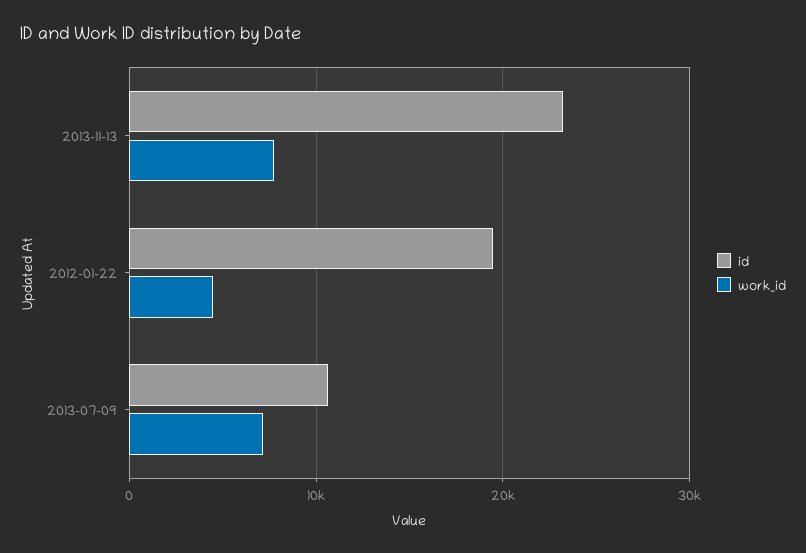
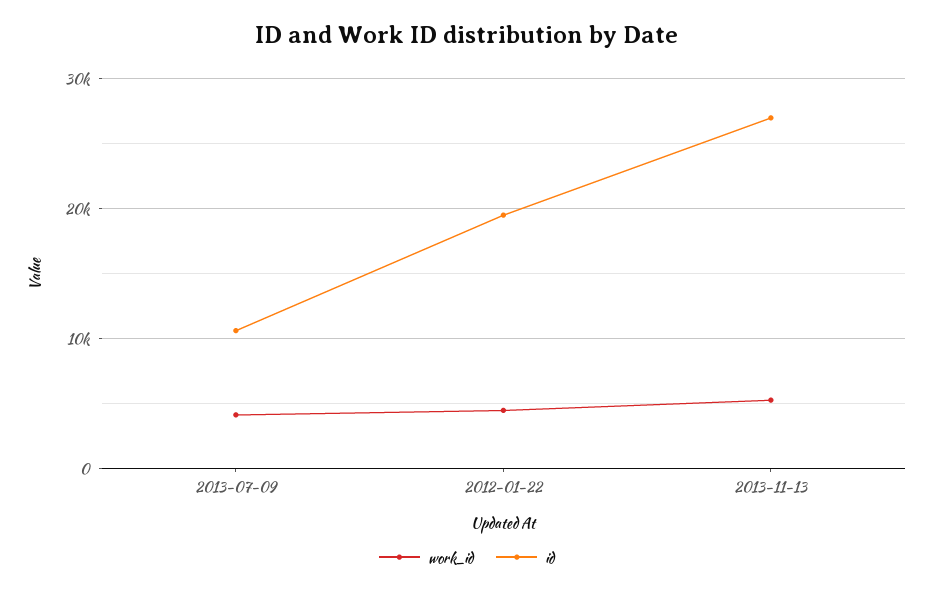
id, 2013-11-13: 23000 -> 27000
work_id, 2013-11-13: 8000 -> 5000
work_id, 2013-07-09: 7000 -> 4000

